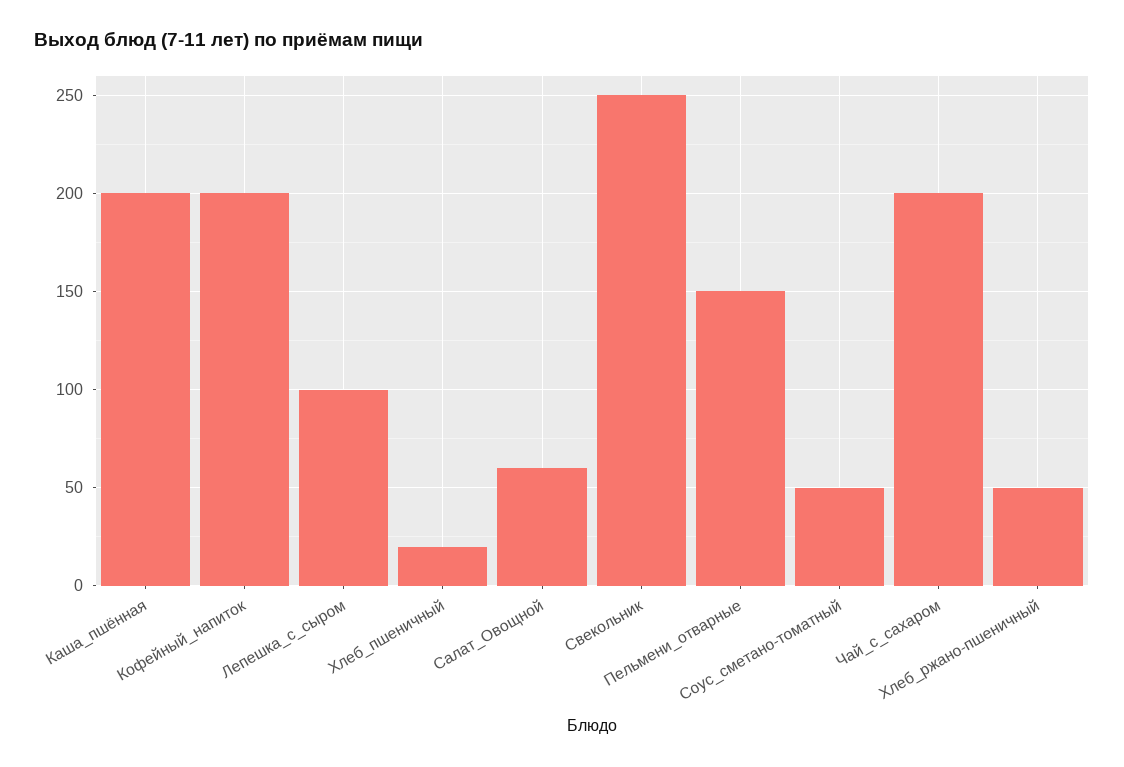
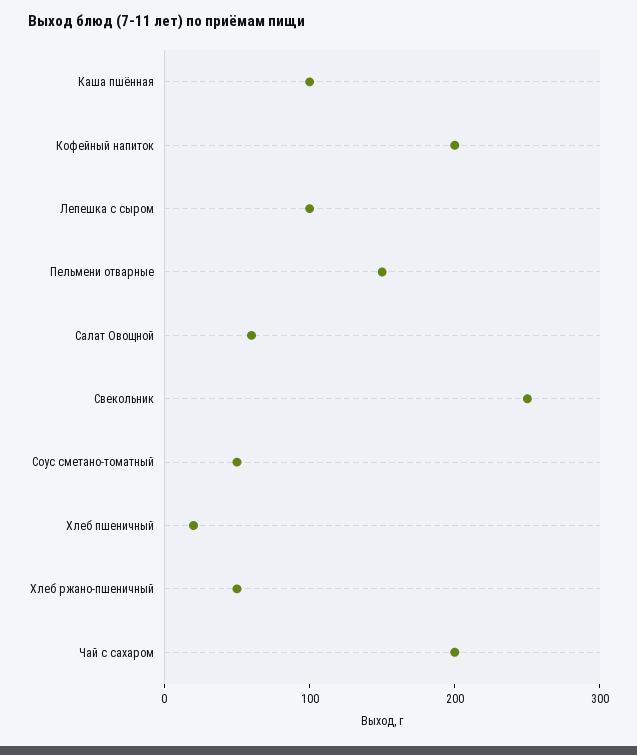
Каша_пшённая: 200 -> 100

